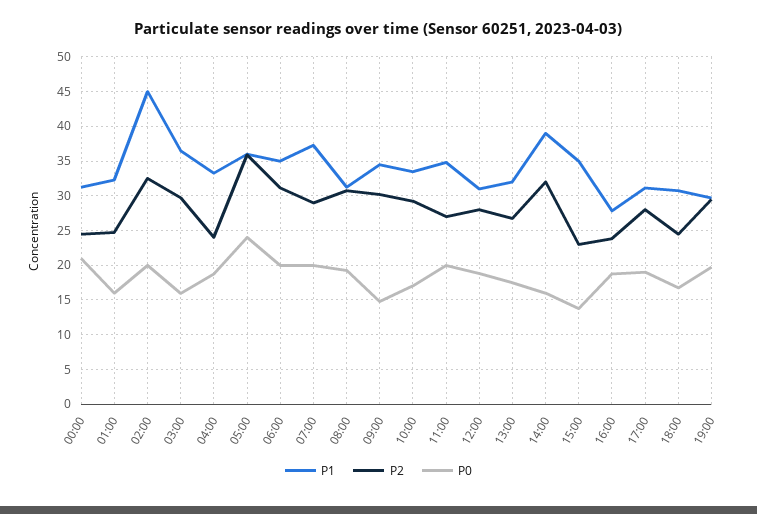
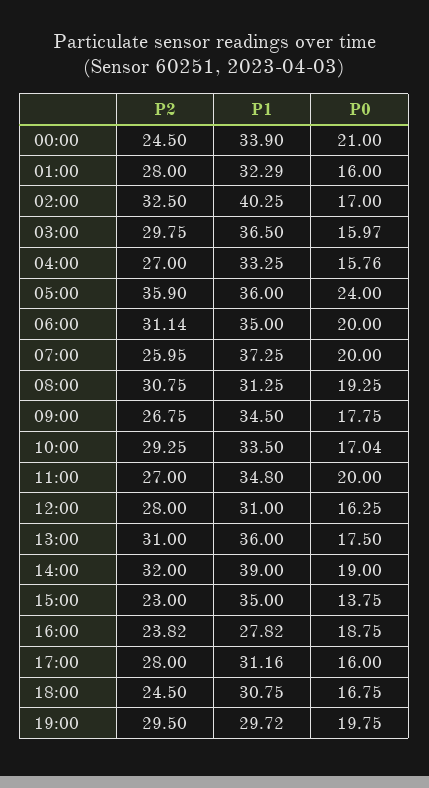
P1, 00:00: 31 -> 33.9
P2, 01:00: 25 -> 28
P1, 02:00: 45 -> 40.25
P0, 02:00: 20 -> 17
P2, 04:00: 24 -> 27
P0, 04:00: 19 -> 15.76
P2, 07:00: 29 -> 25.95
P2, 09:00: 30 -> 26.75
P0, 09:00: 15 -> 17.75
P0, 12:00: 19 -> 16.25
P1, 13:00: 32 -> 36
P2, 13:00: 27 -> 31
P0, 14:00: 16 -> 19
P0, 17:00: 19 -> 16

